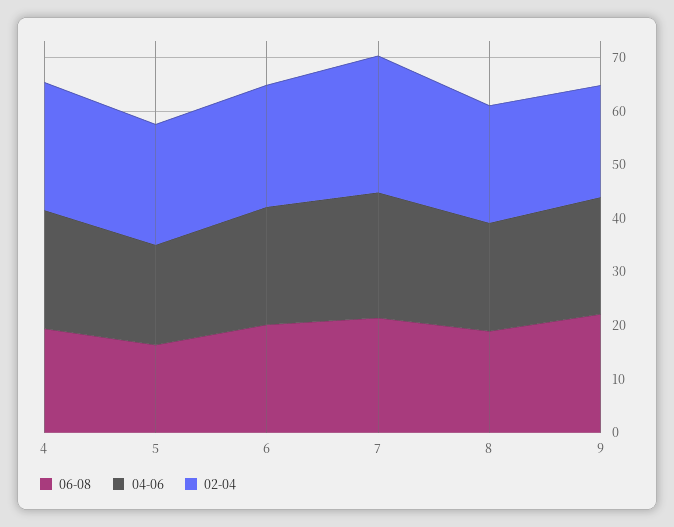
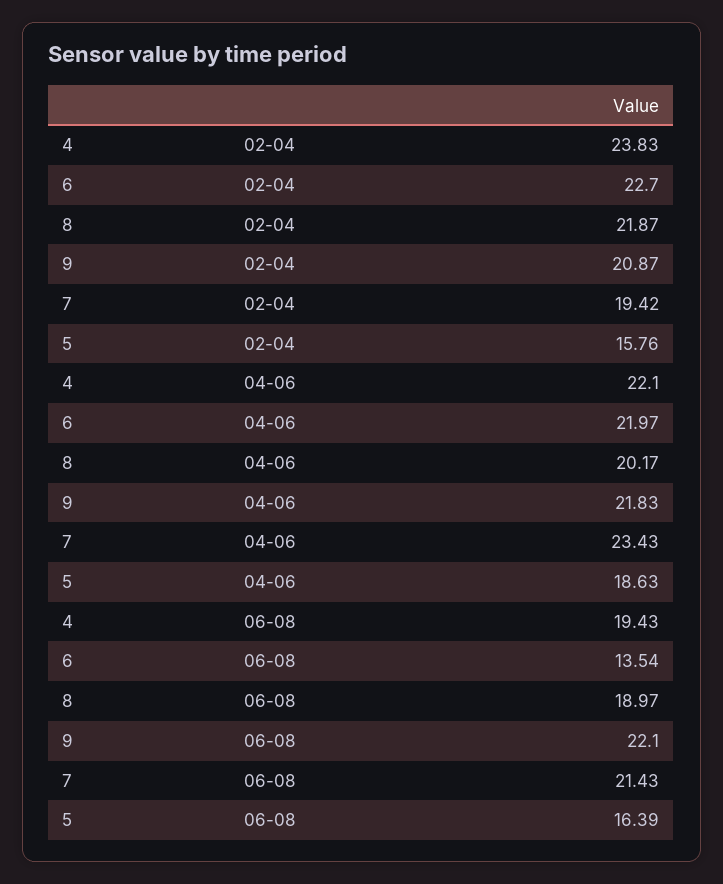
02-04, 5: 22 -> 15.76
06-08, 6: 20 -> 13.54
02-04, 7: 26 -> 19.42

